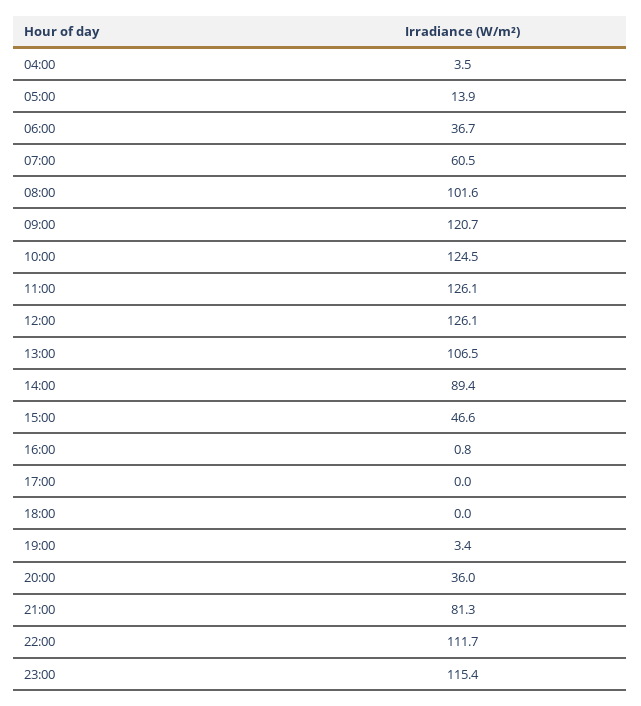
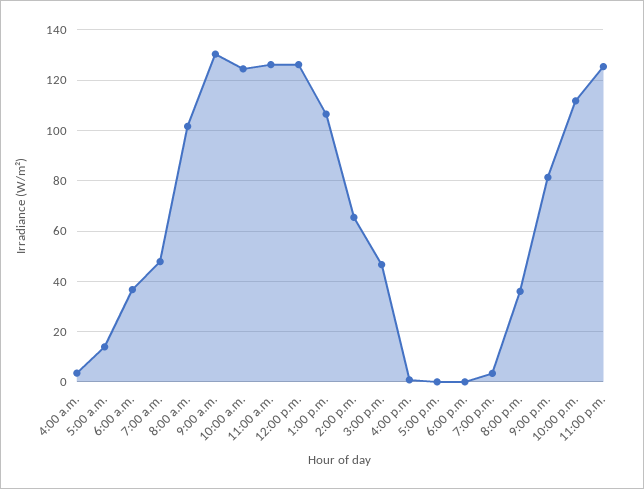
07:00: 60.5 -> 47.5
09:00: 120.7 -> 130
14:00: 89.4 -> 65
23:00: 115.4 -> 125

